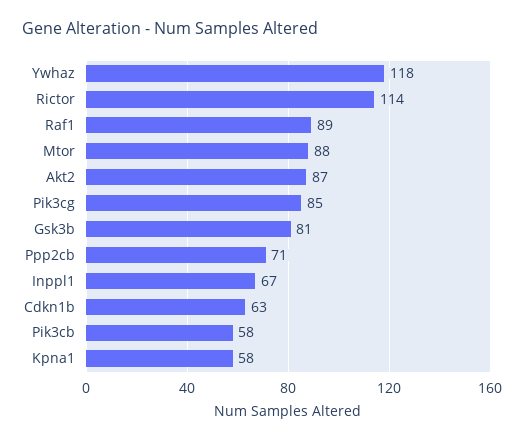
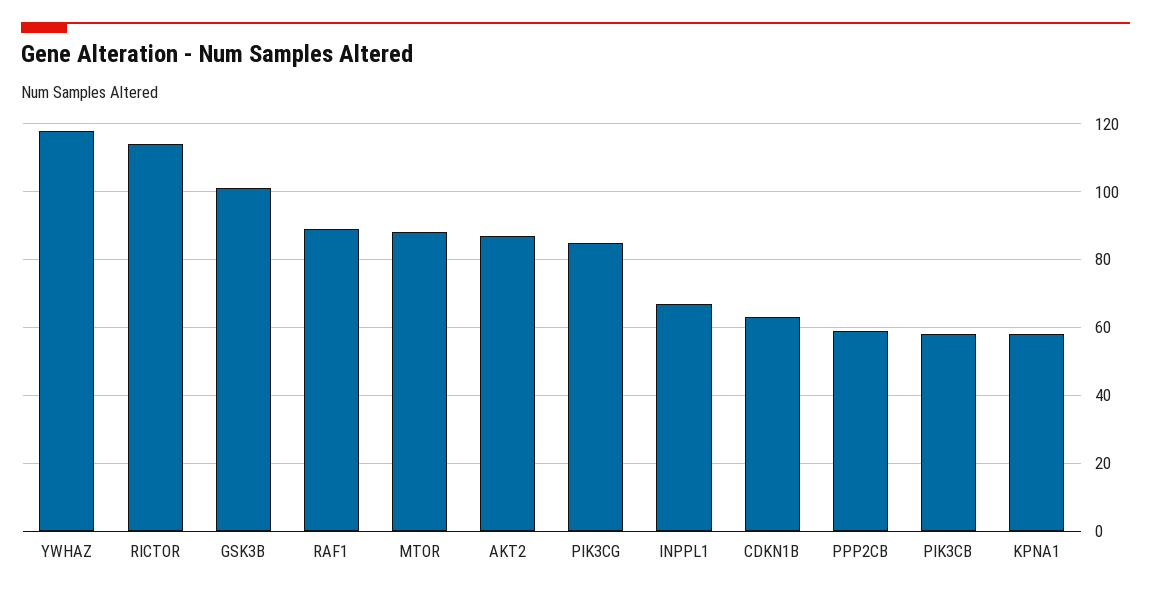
Gsk3b: 81 -> 100
Ppp2cb: 71 -> 60

